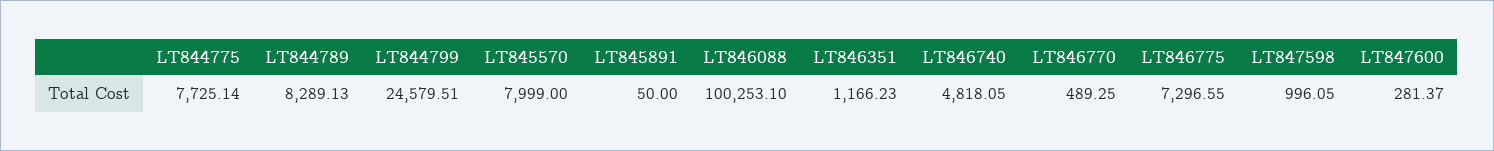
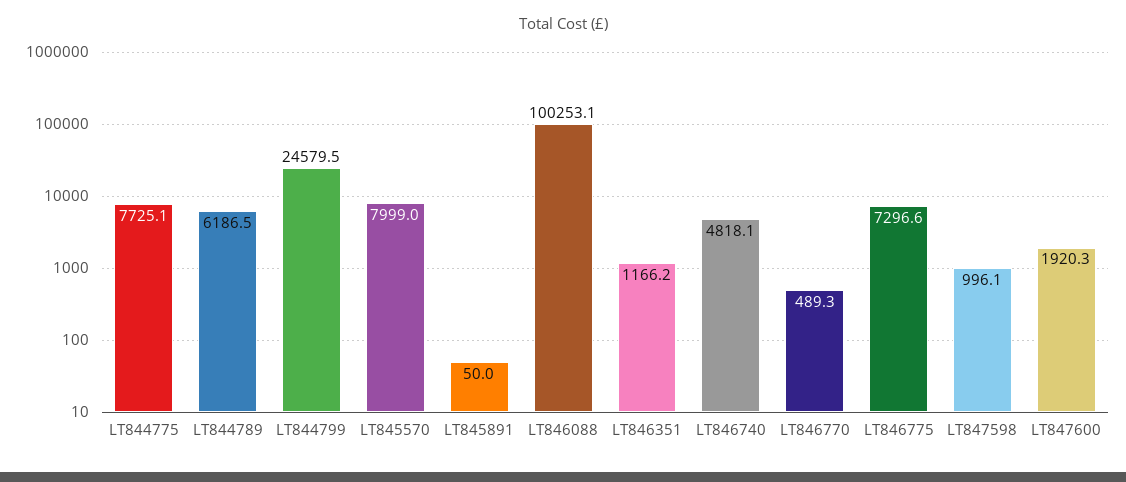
LT844789: 8289.13 -> 6186.5
LT847600: 281.37 -> 1920.3

